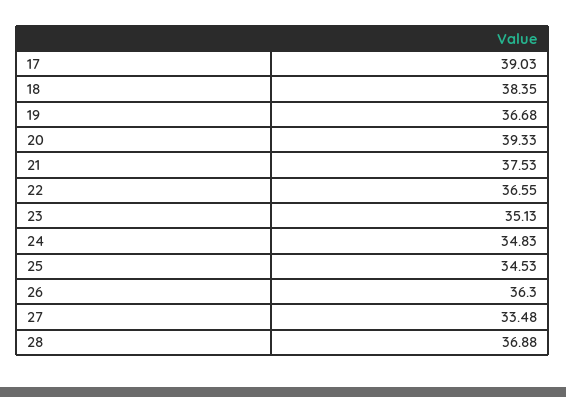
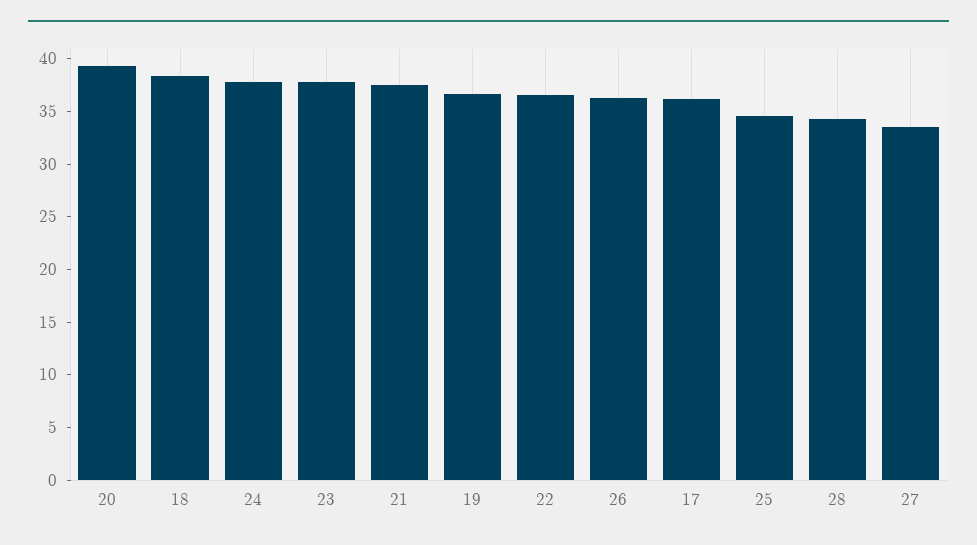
17: 39.03 -> 36
23: 35.13 -> 38
24: 34.83 -> 38
28: 36.88 -> 34

